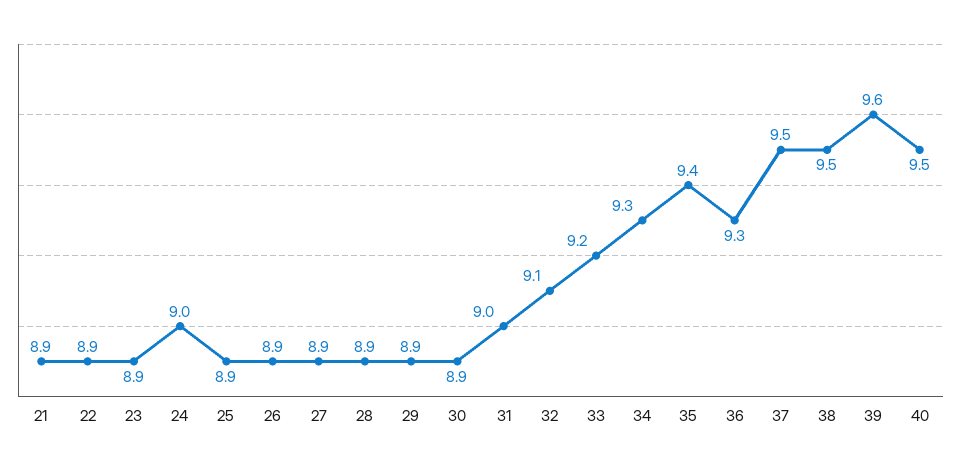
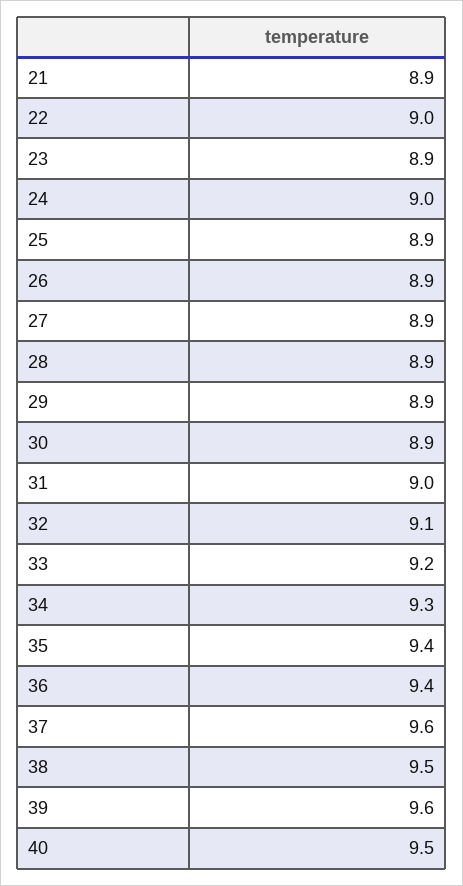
22: 8.9 -> 9
36: 9.3 -> 9.4
37: 9.5 -> 9.6

